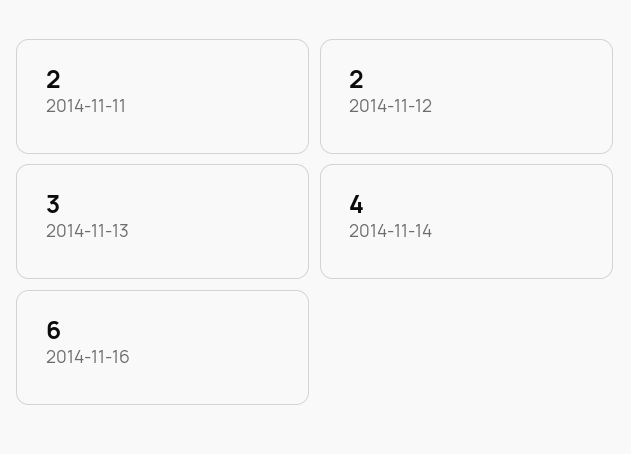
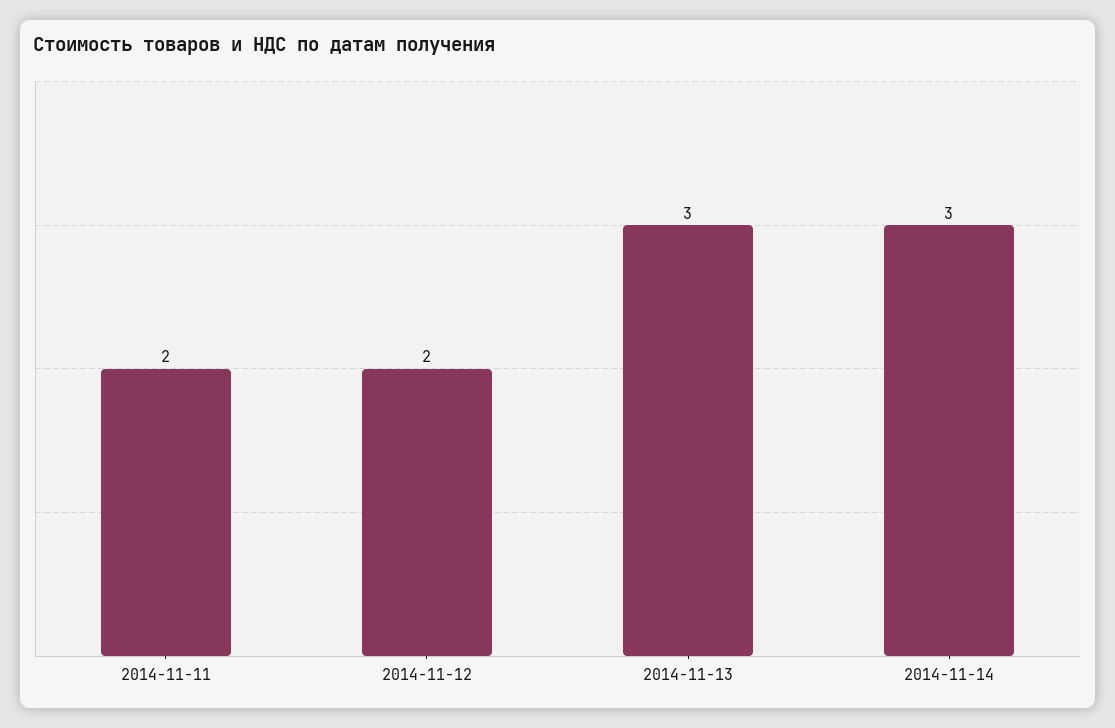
2014-11-14: 4 -> 3
2014-11-16: 6 -> none

